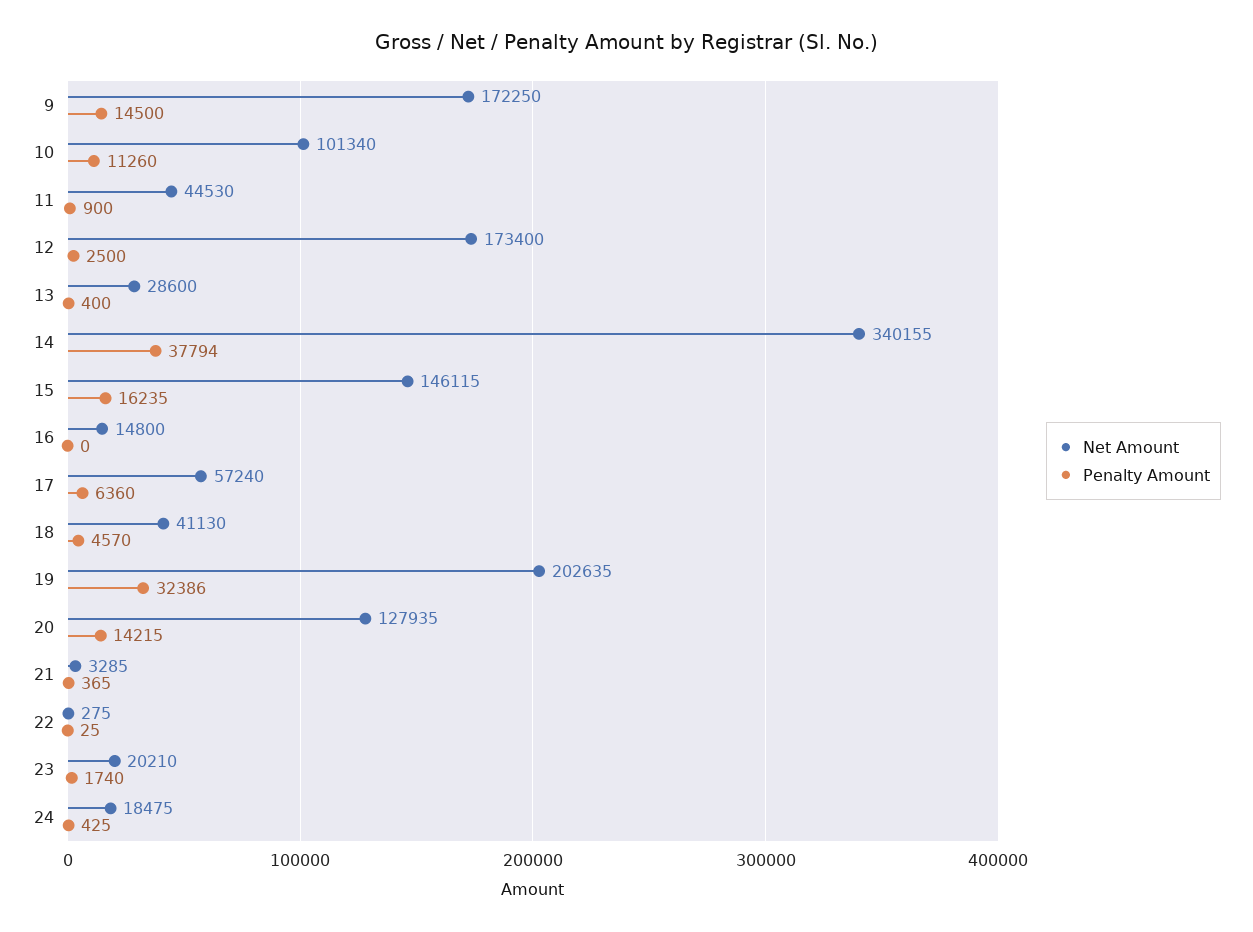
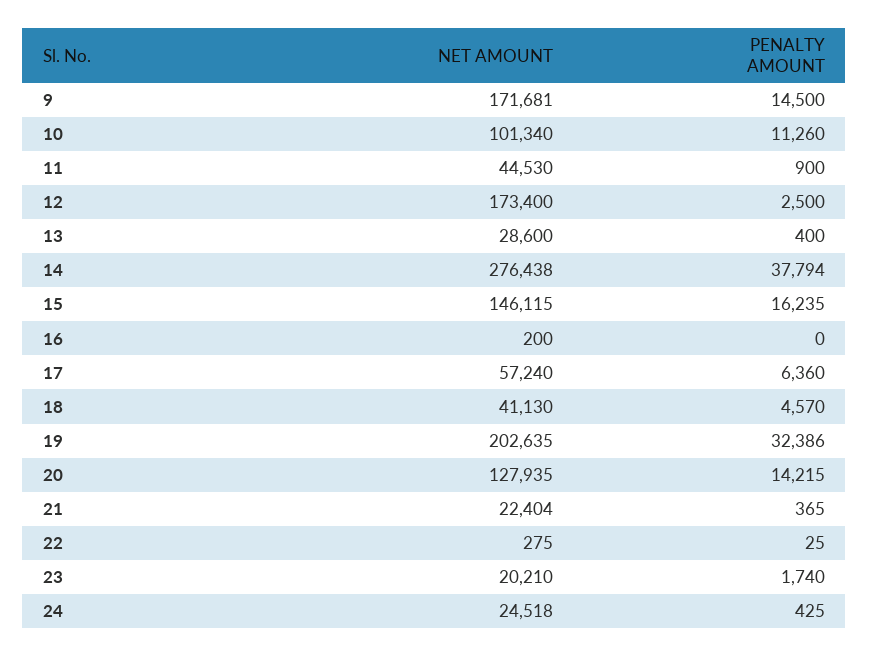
Net Amount, 9: 172250 -> 171681
Net Amount, 14: 340155 -> 276438
Net Amount, 16: 14800 -> 200
Net Amount, 21: 3285 -> 22404
Net Amount, 24: 18475 -> 24518

